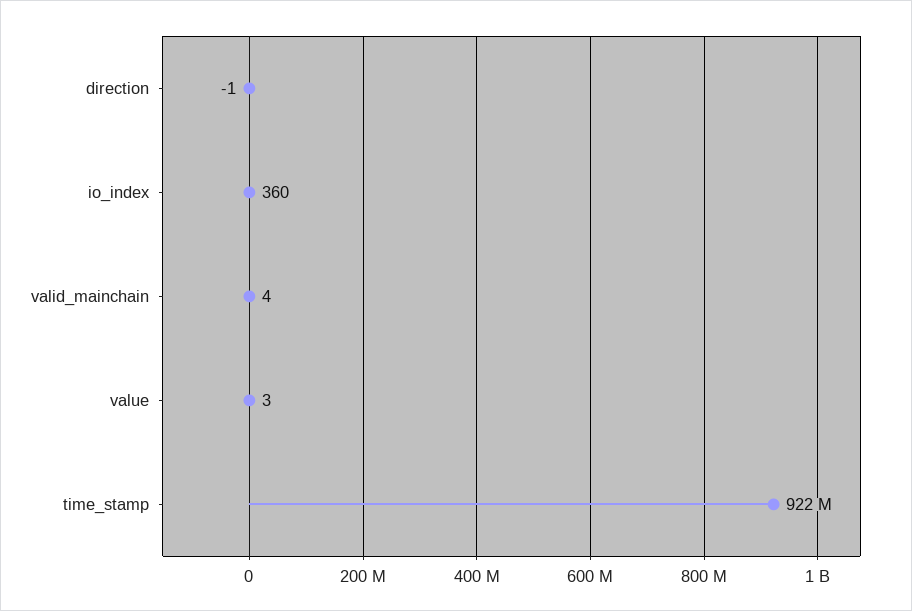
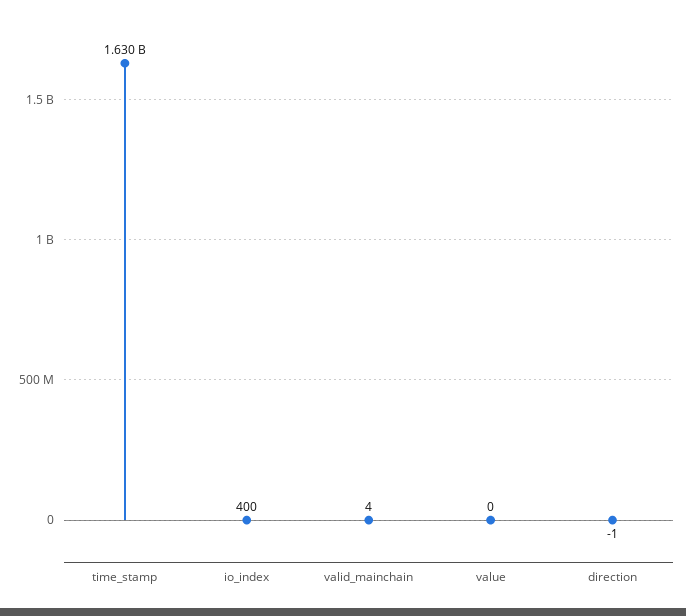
io_index: 360 -> 400
value: 3 -> 0
time_stamp: 922000000 -> 1630000000

